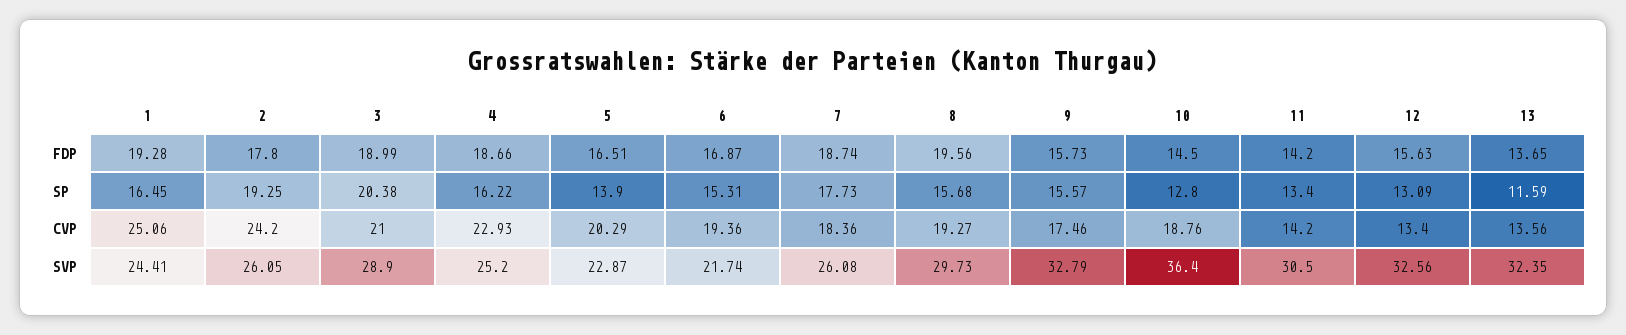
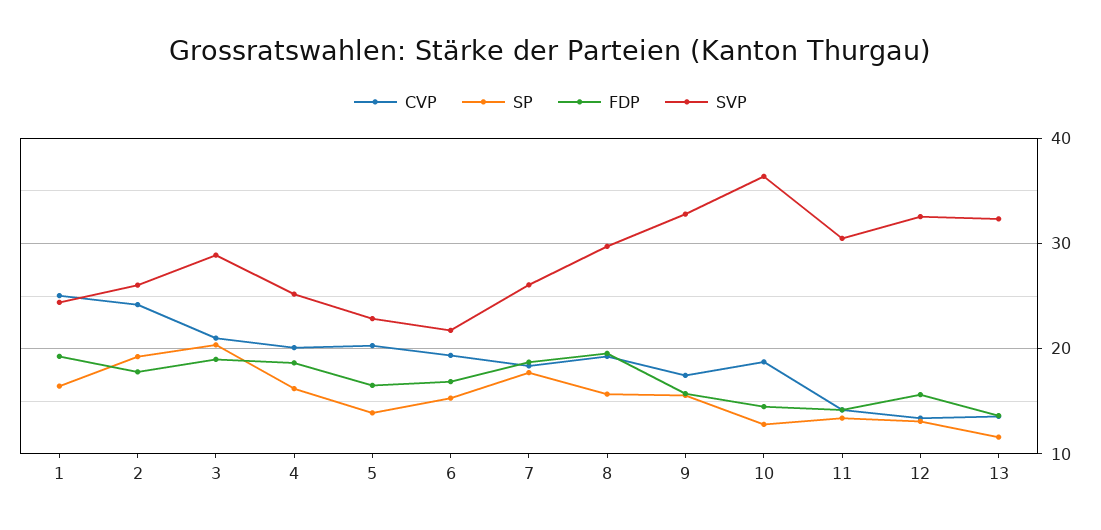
CVP, 4: 22.93 -> 20

